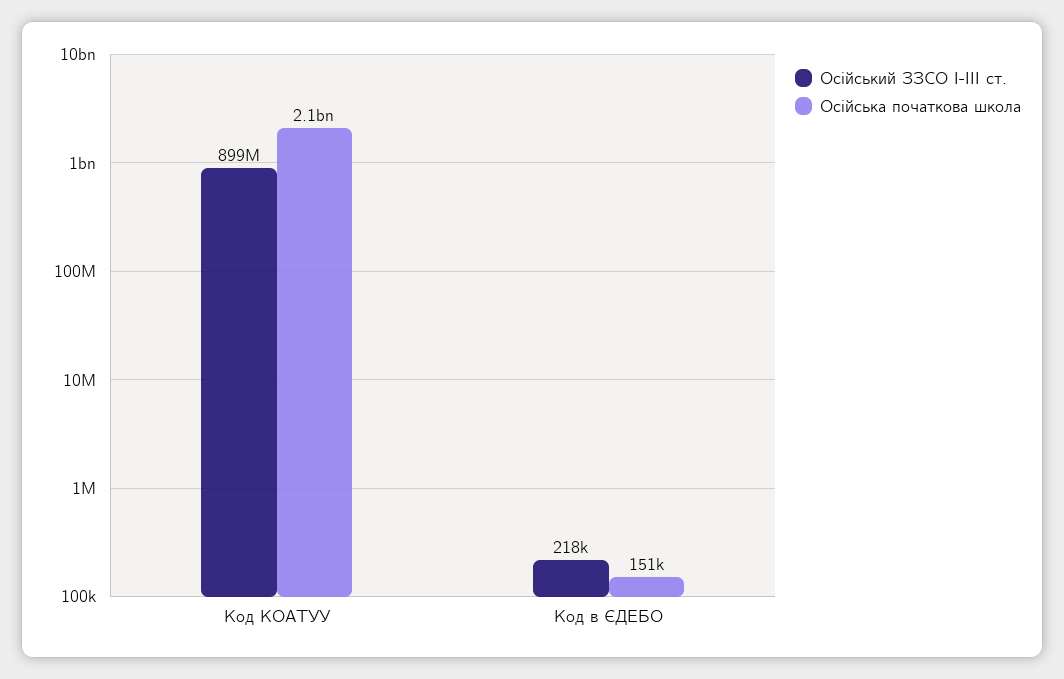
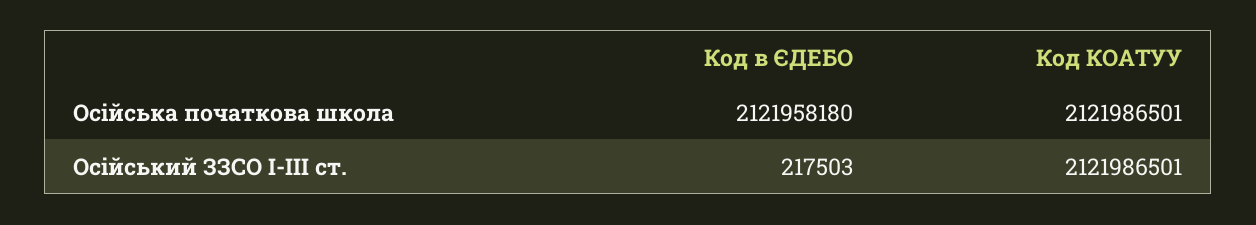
Осійський ЗЗСО І-ІІІ ст., Код КОАТУУ: 899000000 -> 2121986501
Осійська початкова школа, Код в ЄДЕБО: 151000 -> 2121958180

